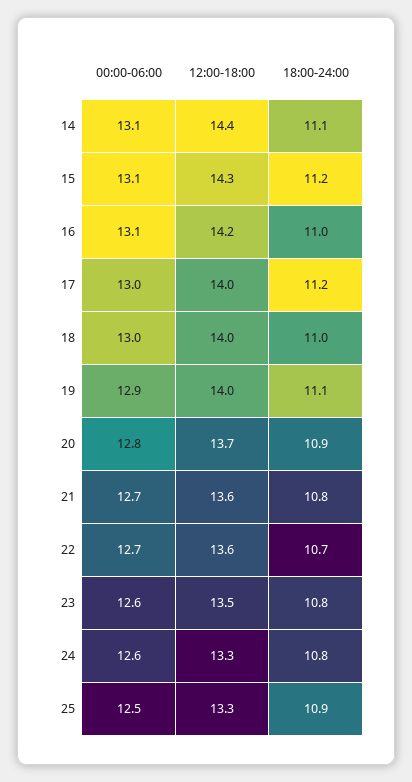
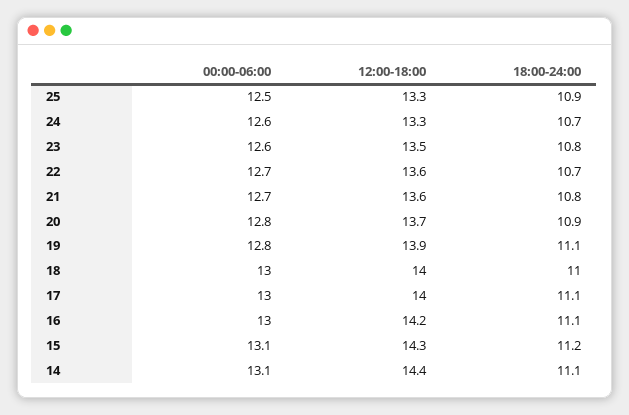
00:00-06:00, 16: 13.1 -> 13
18:00-24:00, 16: 11 -> 11.1
18:00-24:00, 17: 11.2 -> 11.1
00:00-06:00, 19: 12.9 -> 12.8
12:00-18:00, 19: 14 -> 13.9
18:00-24:00, 24: 10.8 -> 10.7

